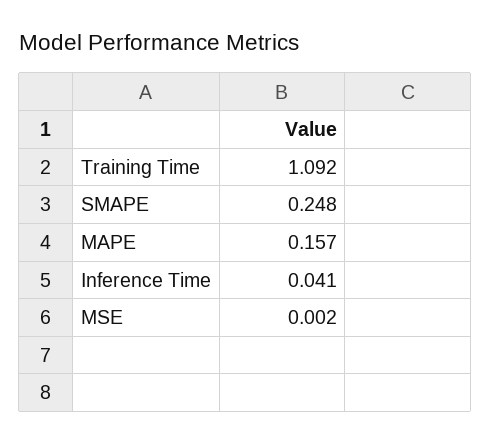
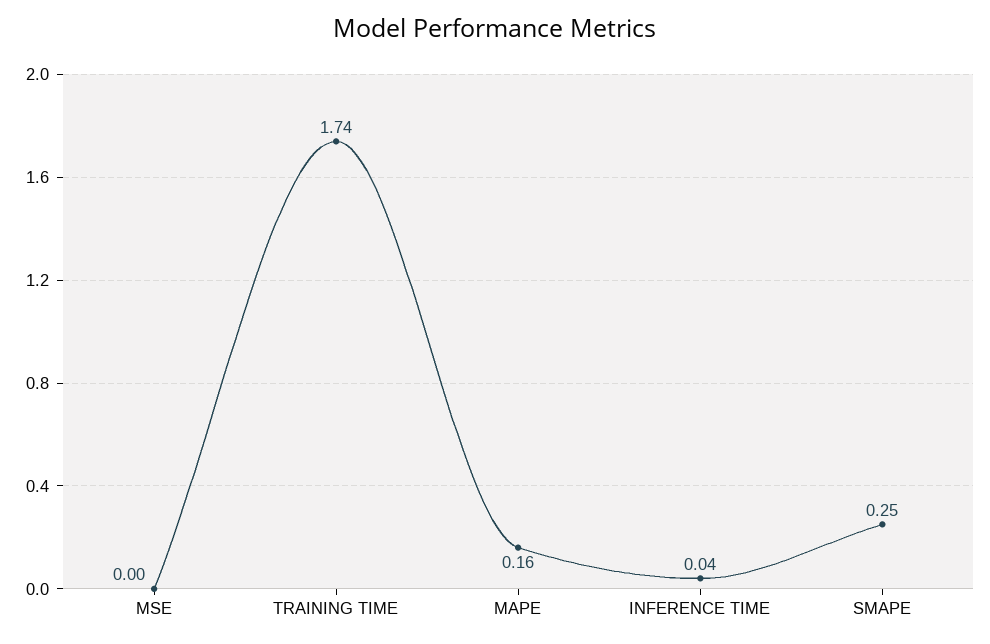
Training Time: 1.092 -> 1.74

